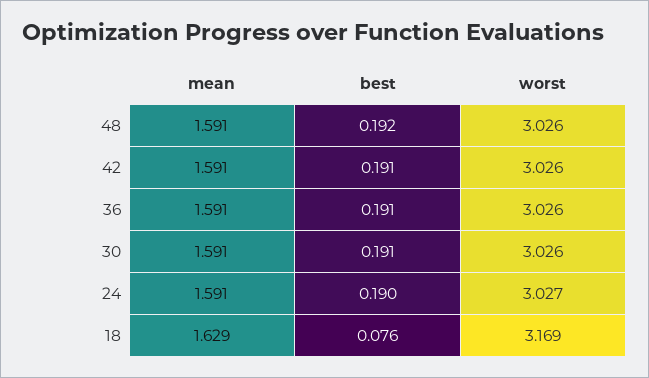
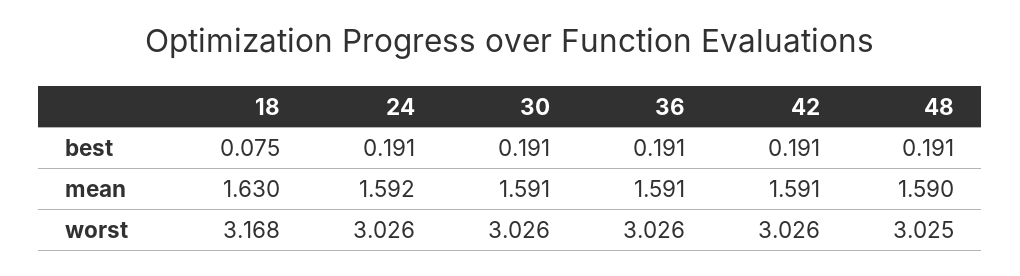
mean, 48: 1.591 -> 1.59
best, 48: 0.192 -> 0.191
worst, 48: 3.026 -> 3.025
mean, 24: 1.591 -> 1.592
best, 24: 0.19 -> 0.191
worst, 24: 3.027 -> 3.026
mean, 18: 1.629 -> 1.63
best, 18: 0.076 -> 0.075
worst, 18: 3.169 -> 3.168

